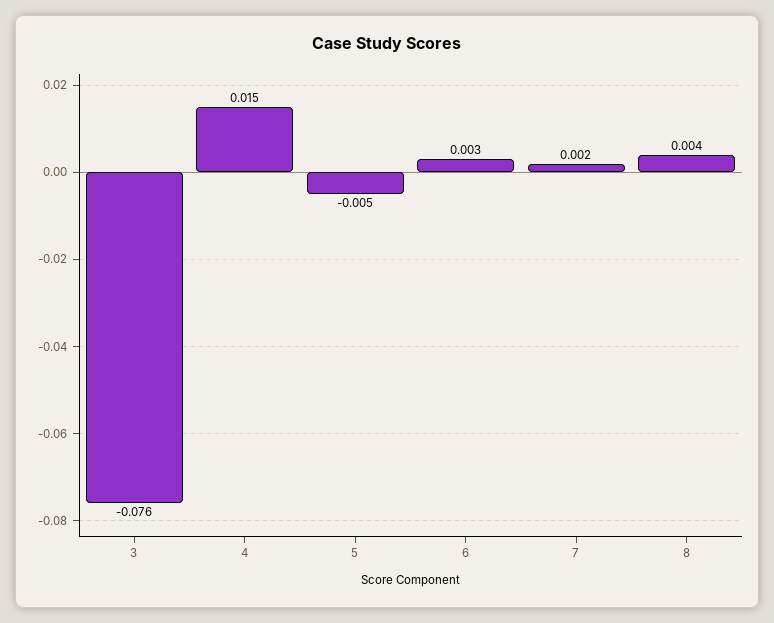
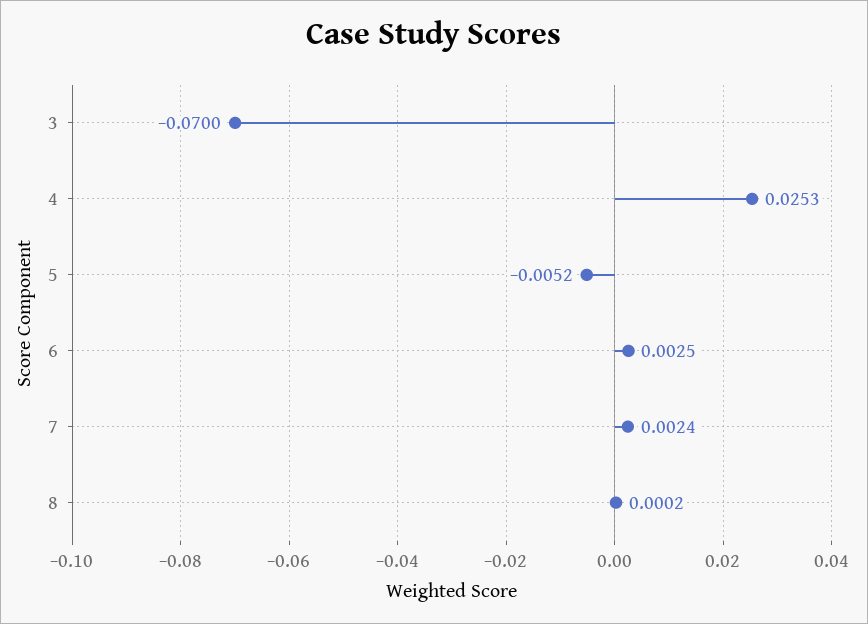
3: -0.076 -> -0.07
4: 0.015 -> 0.0253
8: 0.004 -> 0.0002

